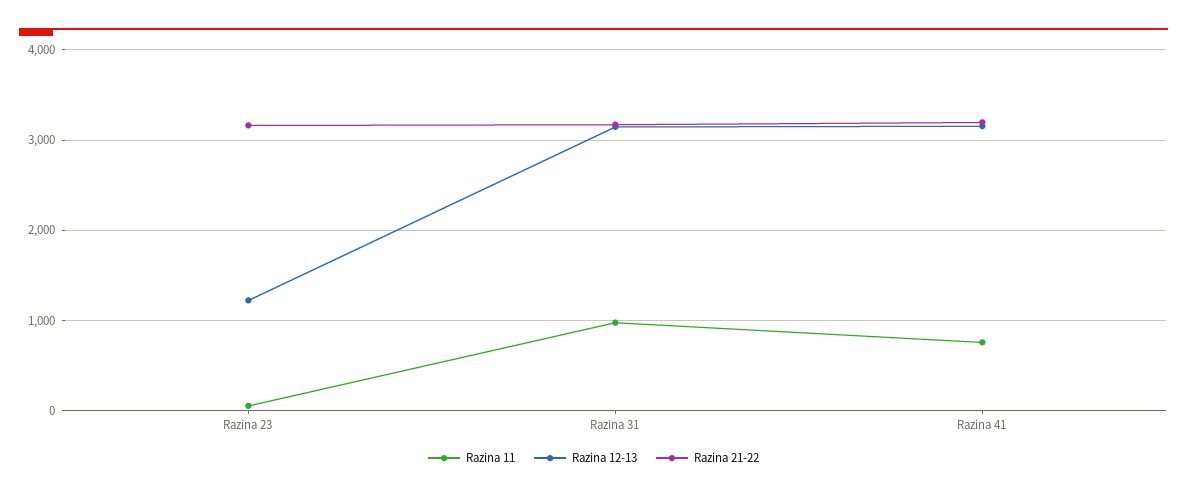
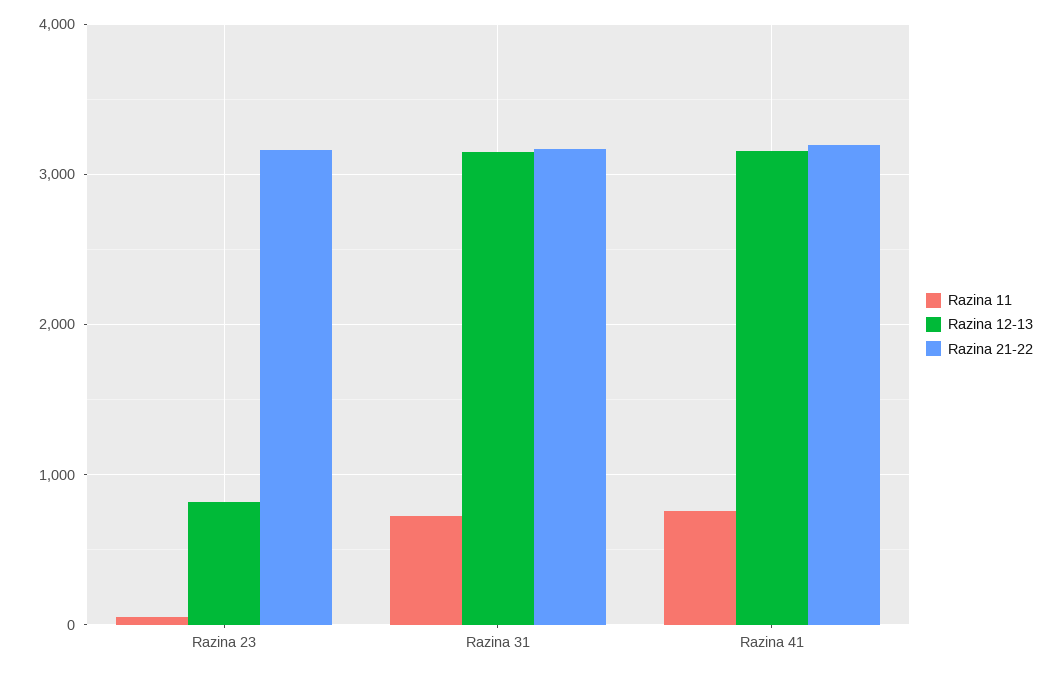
Razina 12-13, Razina 23: 1200 -> 800
Razina 11, Razina 31: 1000 -> 700

